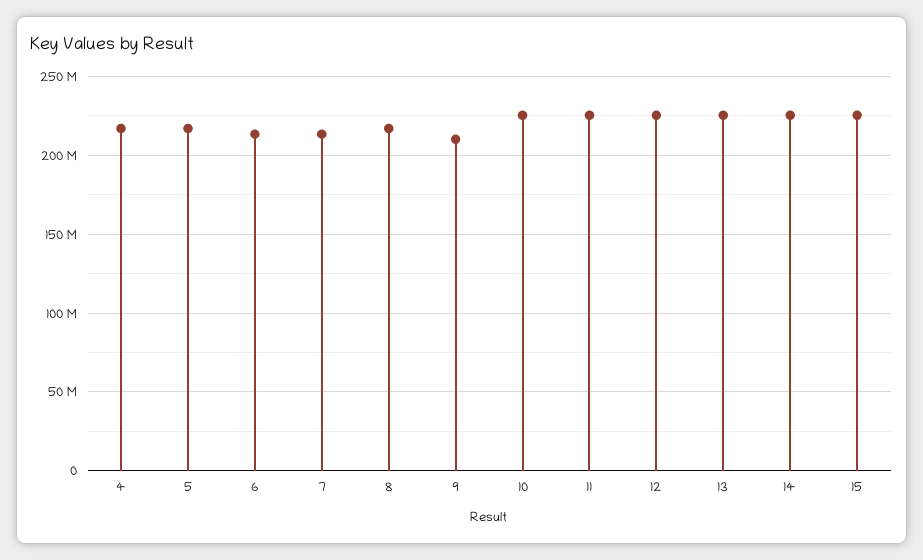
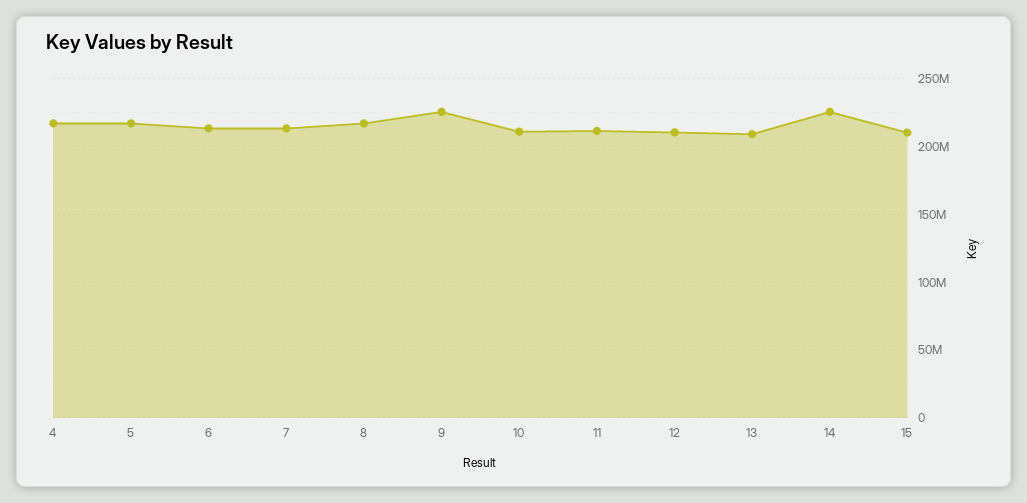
9: 210000000 -> 225000000
10: 225000000 -> 210000000
11: 225000000 -> 210000000
12: 225000000 -> 210000000
13: 225000000 -> 210000000
15: 225000000 -> 210000000

